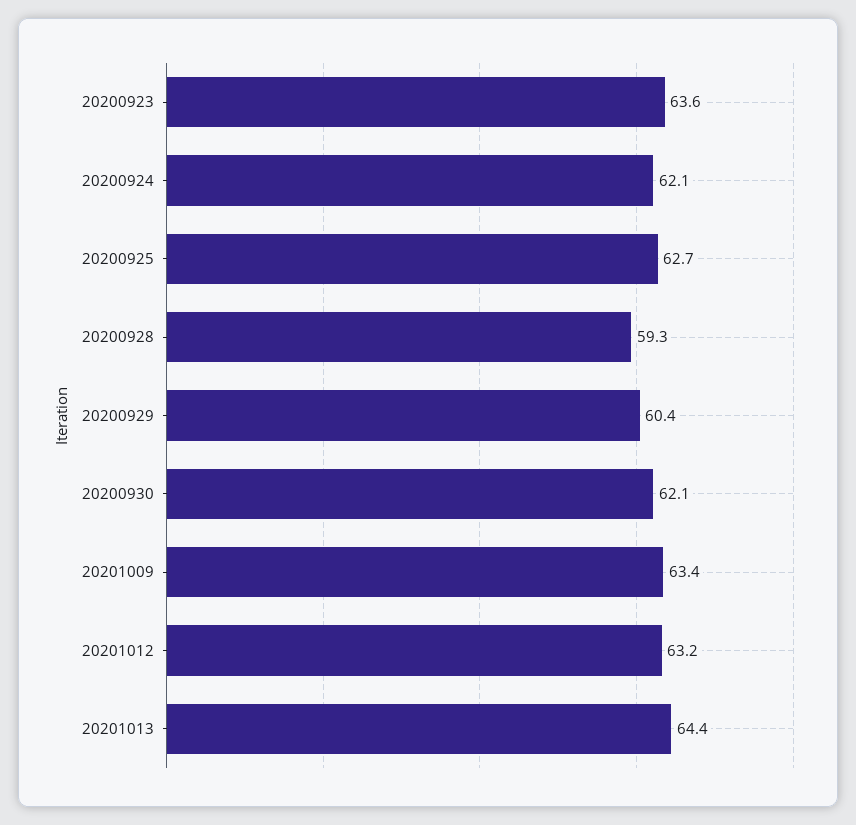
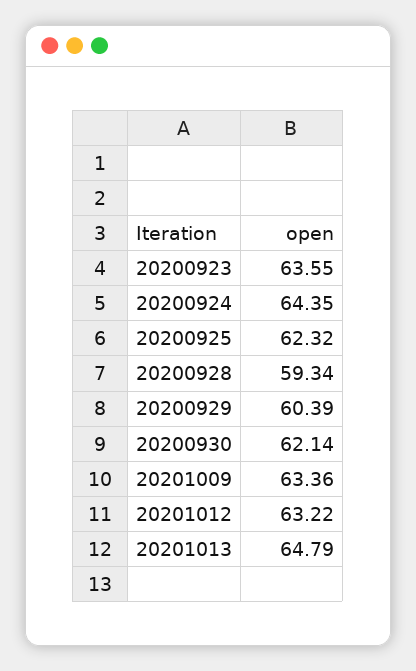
20200924: 62.1 -> 64.35
20200925: 62.7 -> 62.32
20201013: 64.4 -> 64.79

